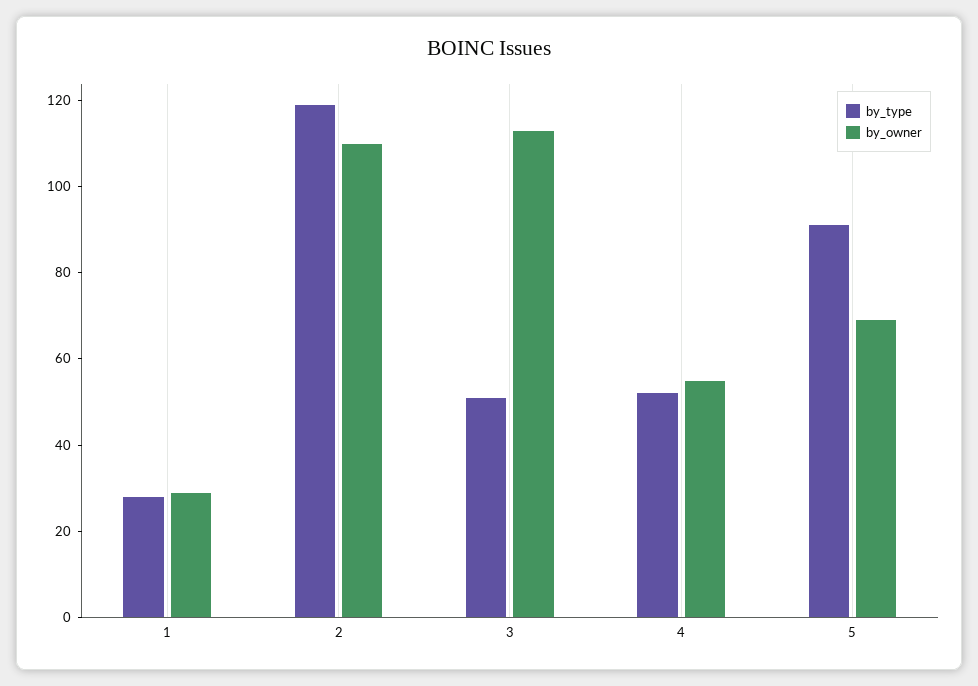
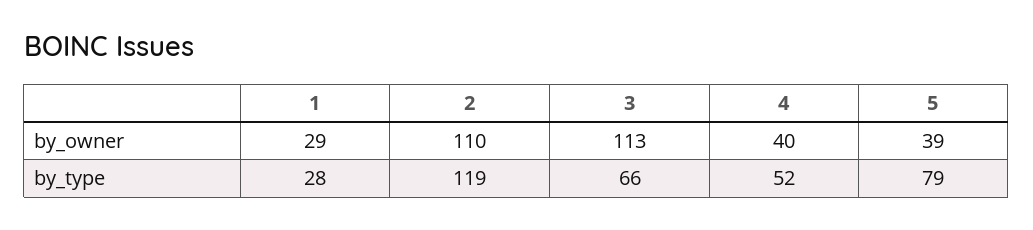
by_type, 3: 50 -> 66
by_owner, 4: 55 -> 40
by_type, 5: 90 -> 79
by_owner, 5: 70 -> 39

